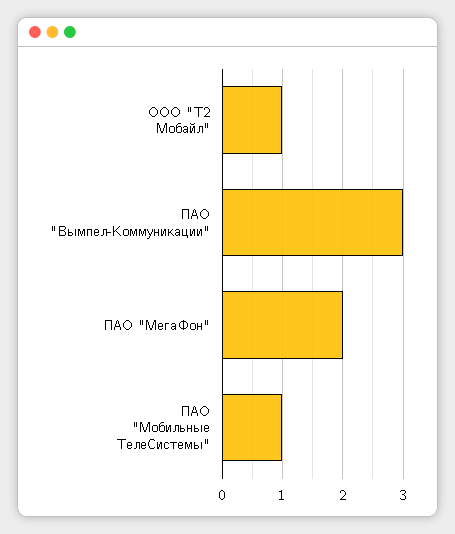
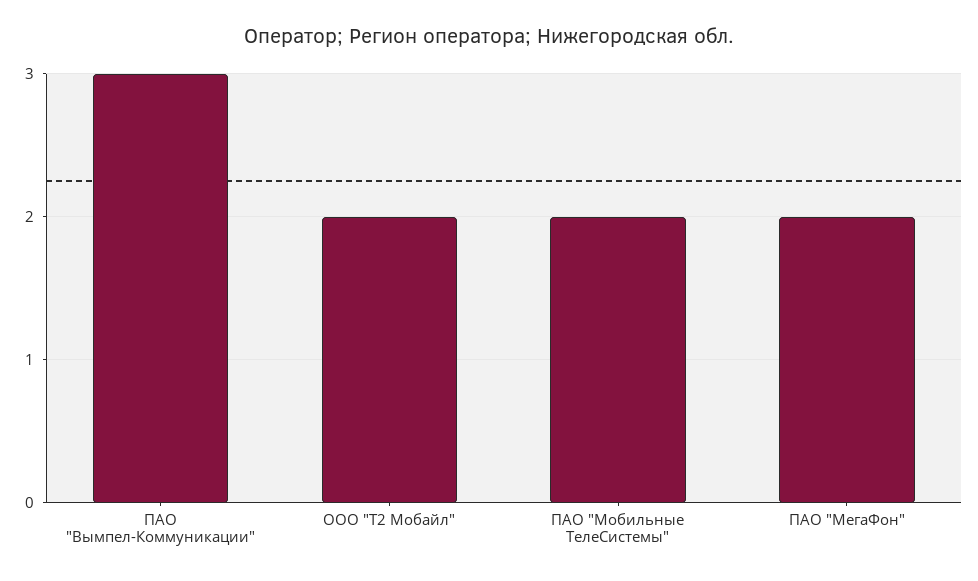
ООО "Т2 Мобайл": 1 -> 2
ПАО "Мобильные ТелеСистемы": 1 -> 2

